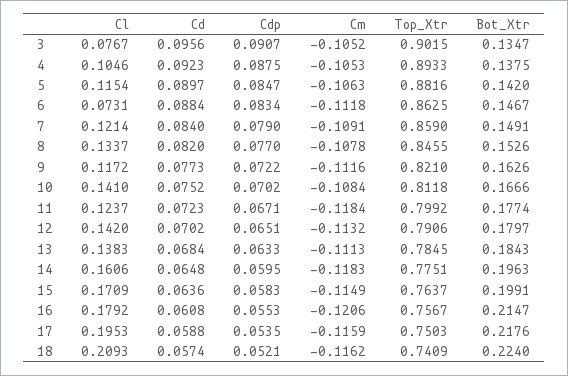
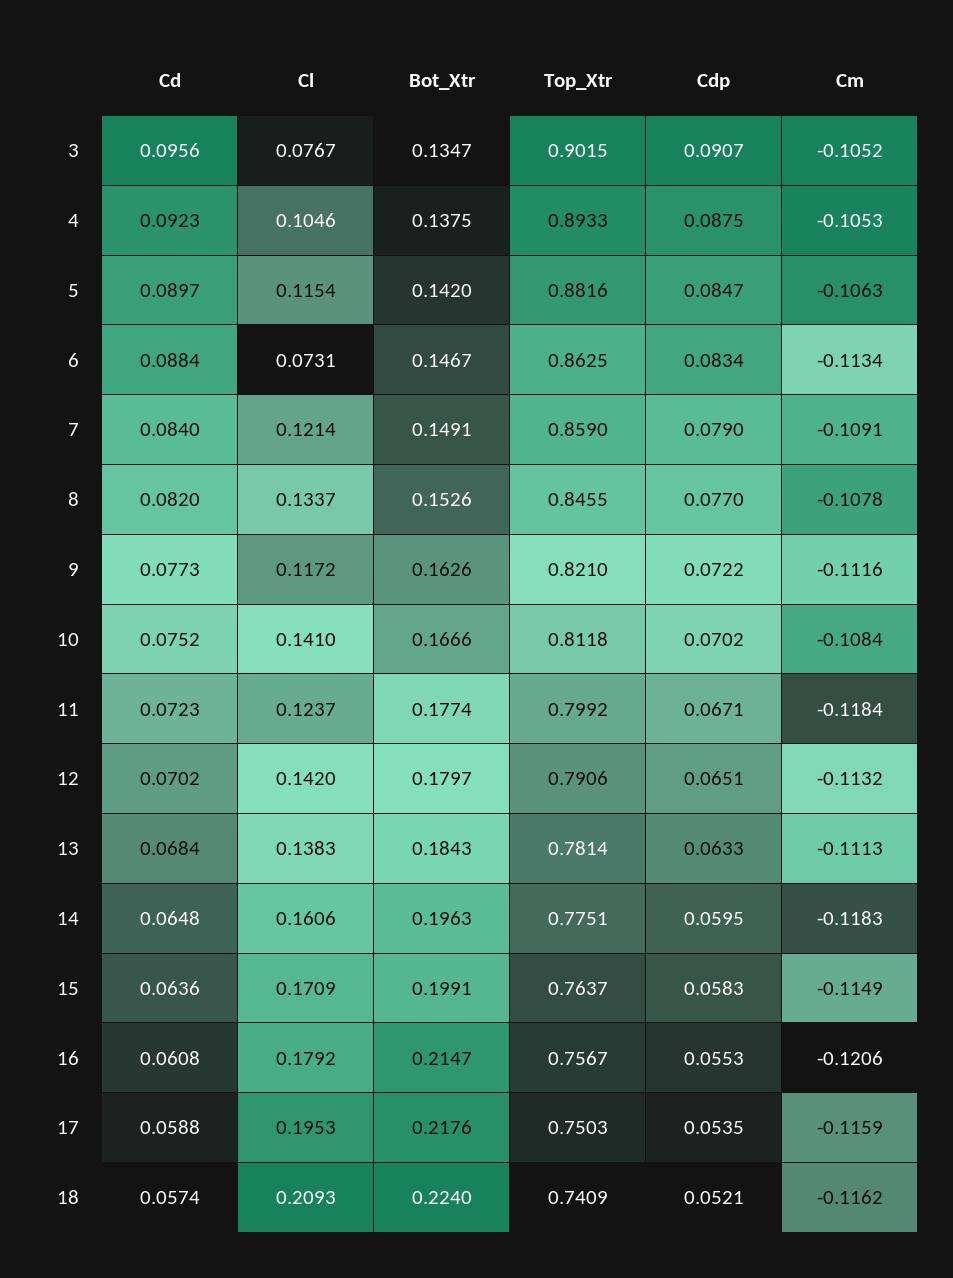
Cm, 6: -0.1118 -> -0.1134
Top_Xtr, 13: 0.7845 -> 0.7814

